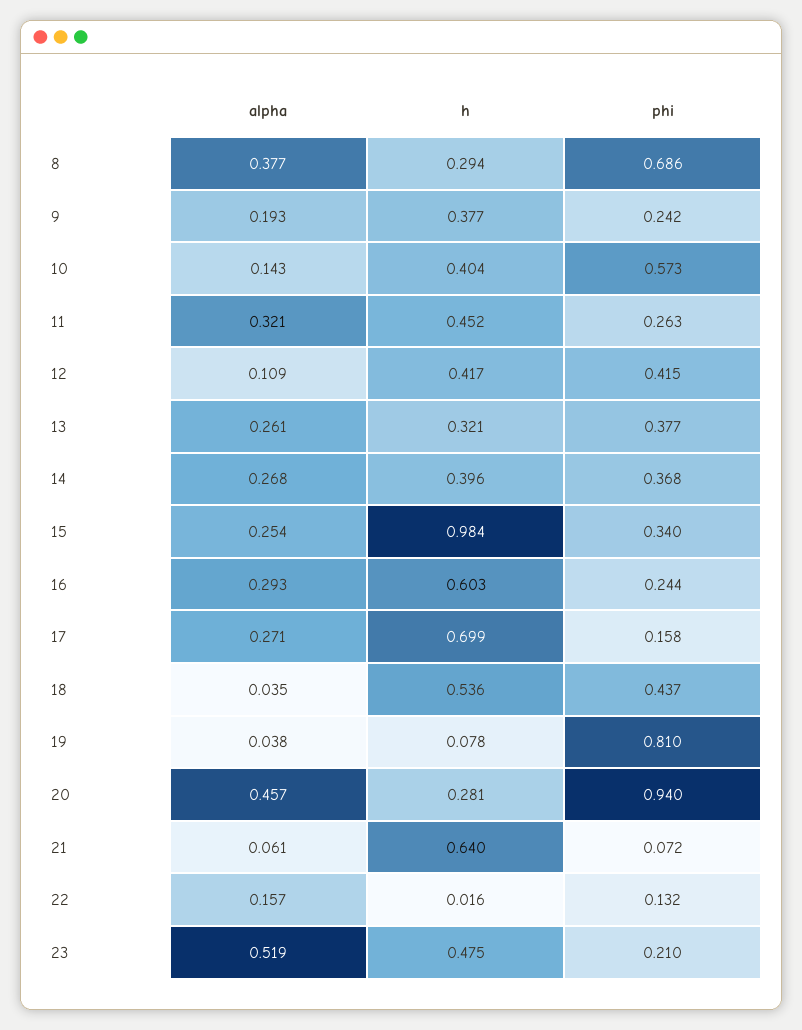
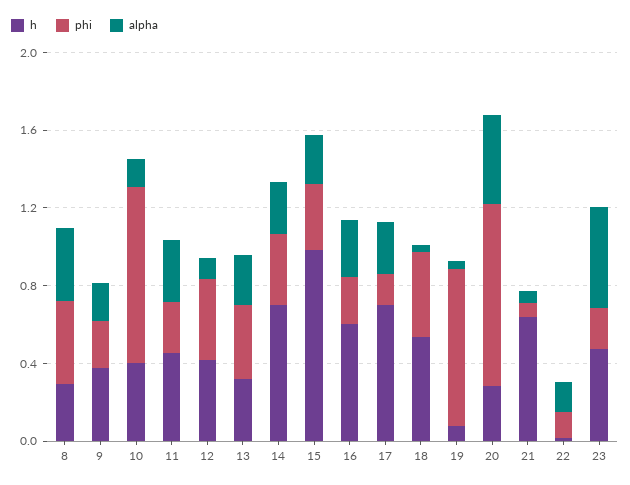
phi, 8: 0.686 -> 0.4
phi, 10: 0.573 -> 0.9
h, 14: 0.396 -> 0.7

